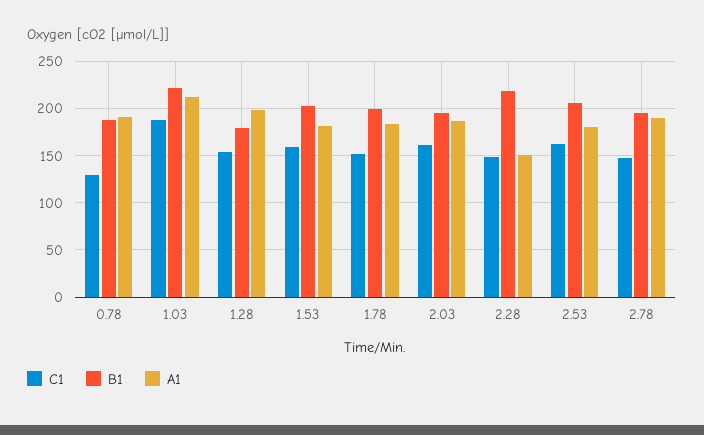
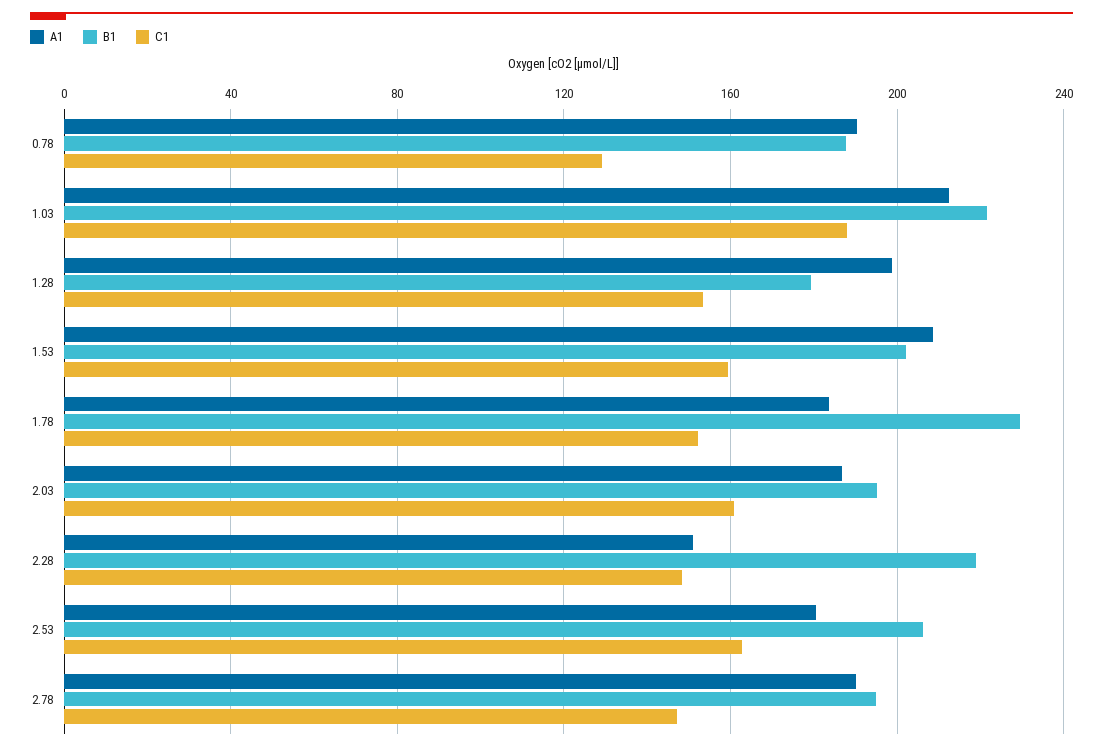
A1, 1.53: 180 -> 210
B1, 1.78: 200 -> 230

